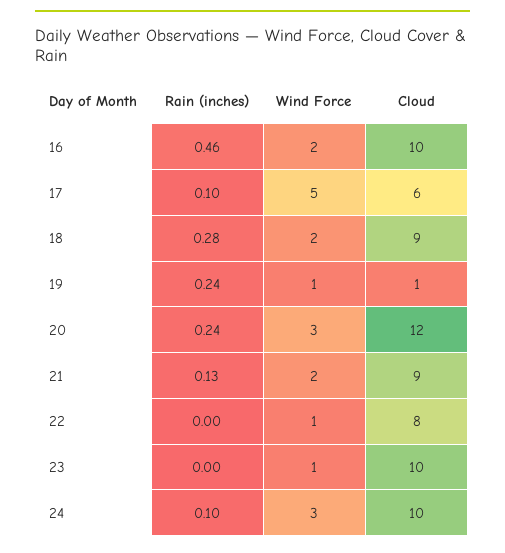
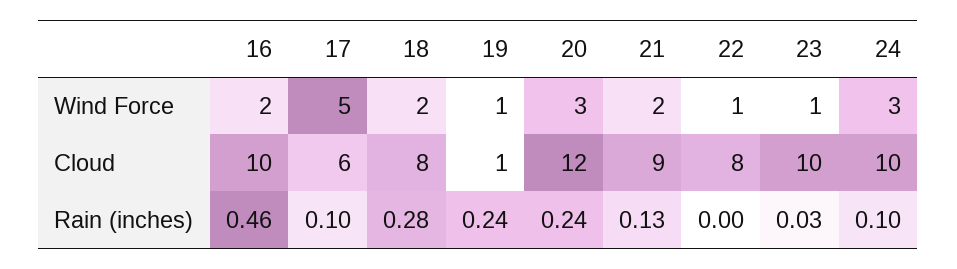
Cloud, 18: 9 -> 8
Rain (inches), 23: 0 -> 0.03

